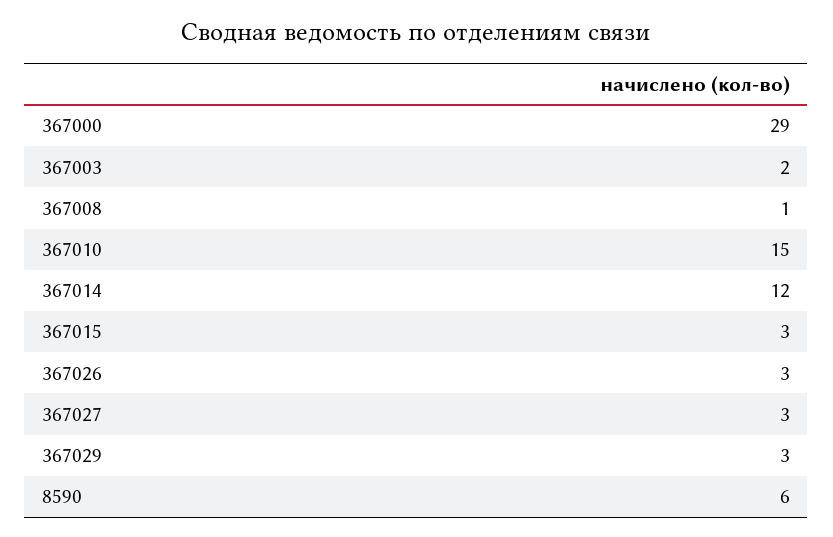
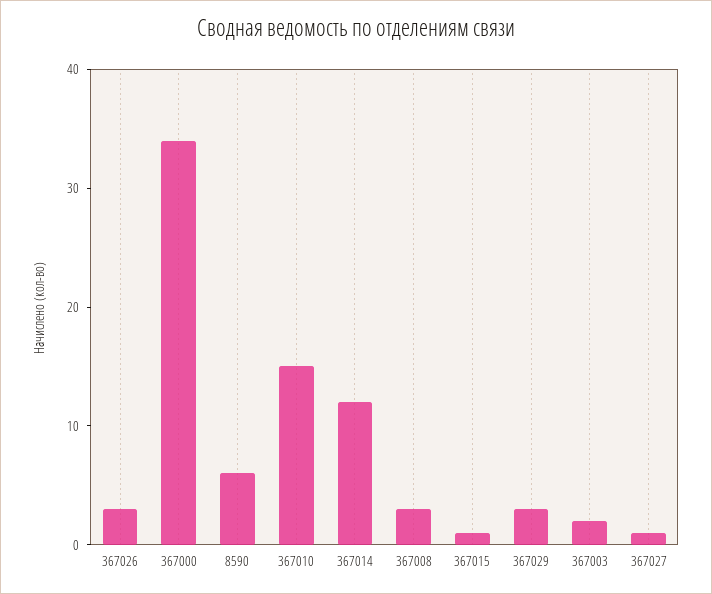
367000: 29 -> 34
367008: 1 -> 3
367015: 3 -> 1
367027: 3 -> 1

